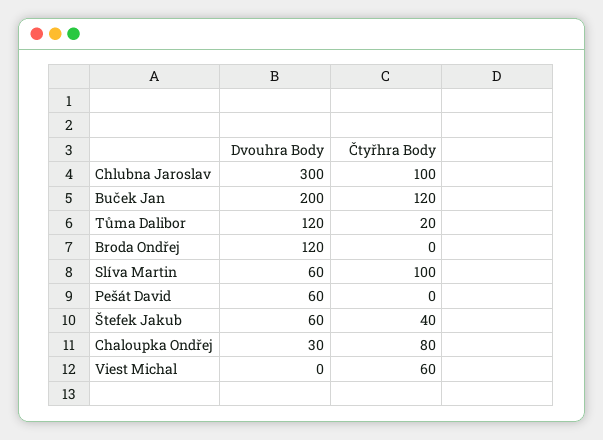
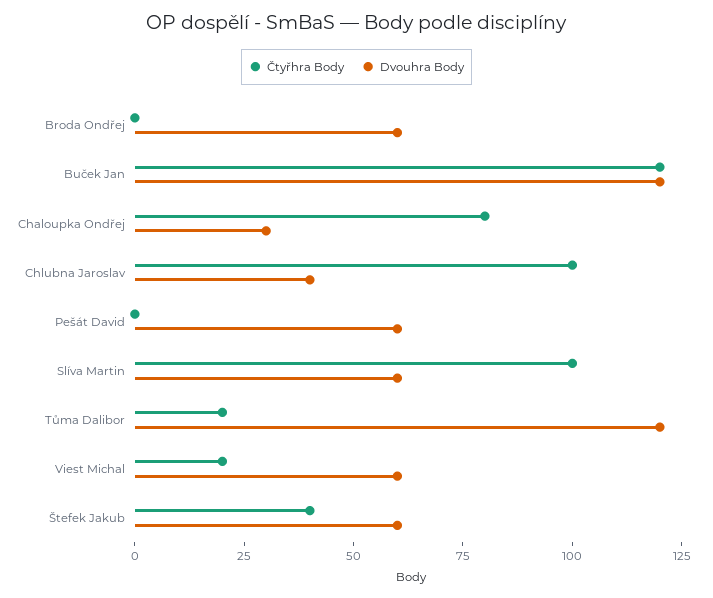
Dvouhra Body, Chlubna Jaroslav: 300 -> 40
Dvouhra Body, Buček Jan: 200 -> 120
Dvouhra Body, Broda Ondřej: 120 -> 60
Dvouhra Body, Viest Michal: 0 -> 60
Čtyřhra Body, Viest Michal: 60 -> 20

